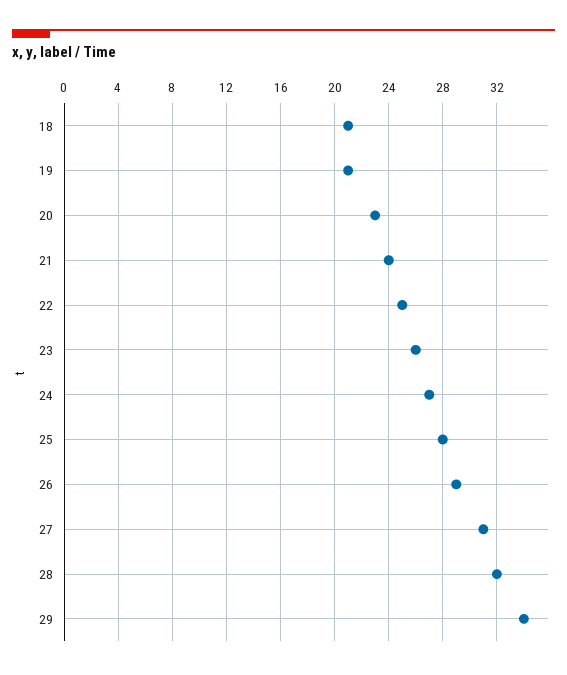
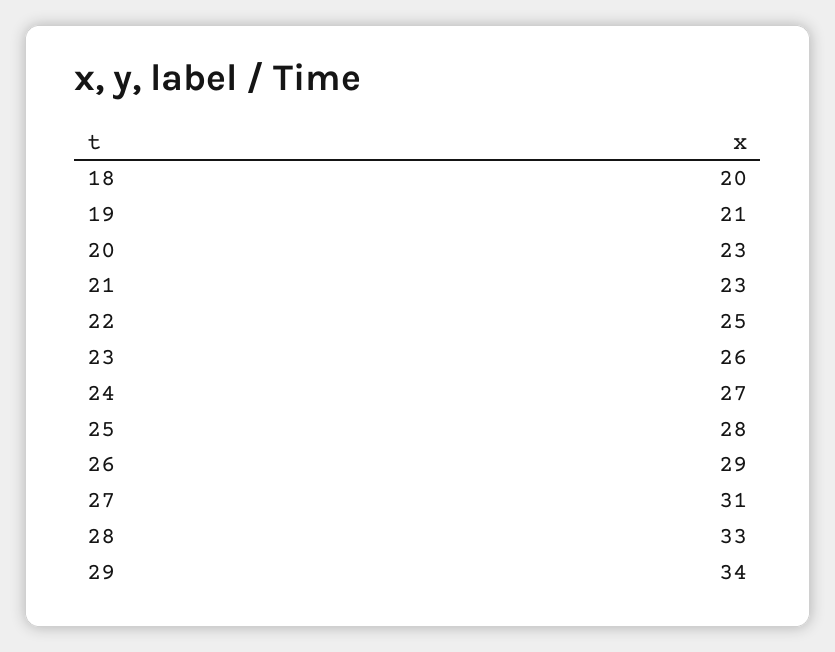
18: 21 -> 20
21: 24 -> 23
28: 32 -> 33

